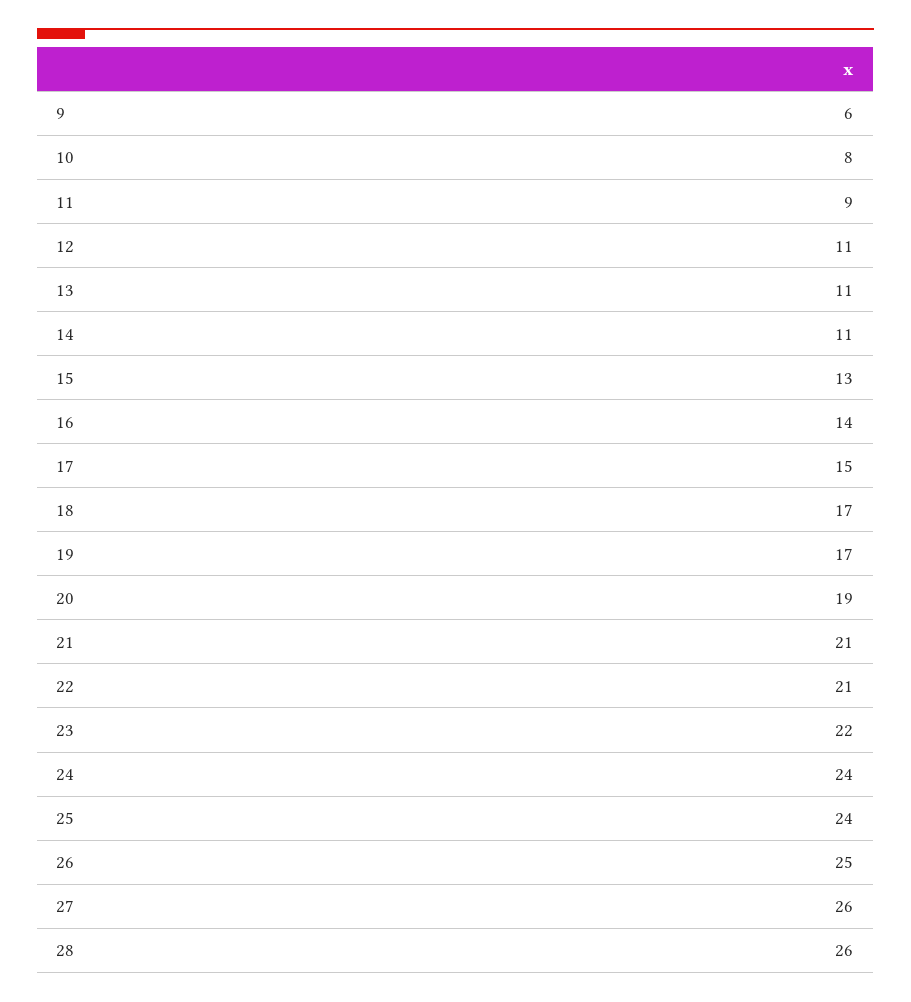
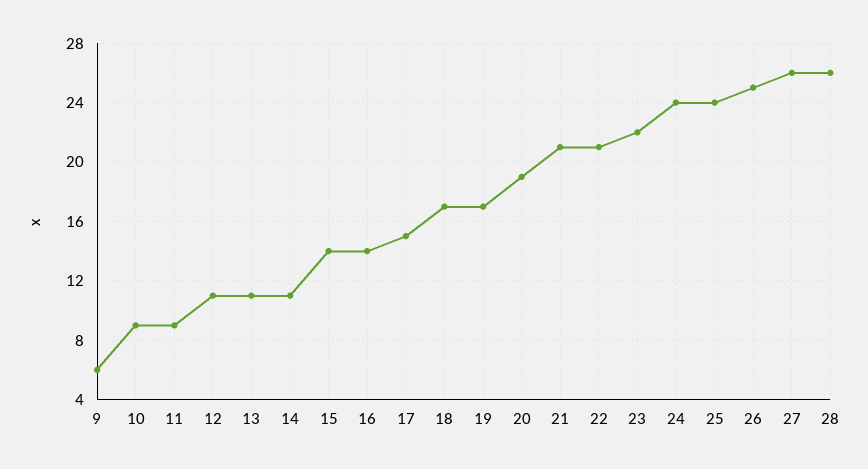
10: 8 -> 9
15: 13 -> 14

